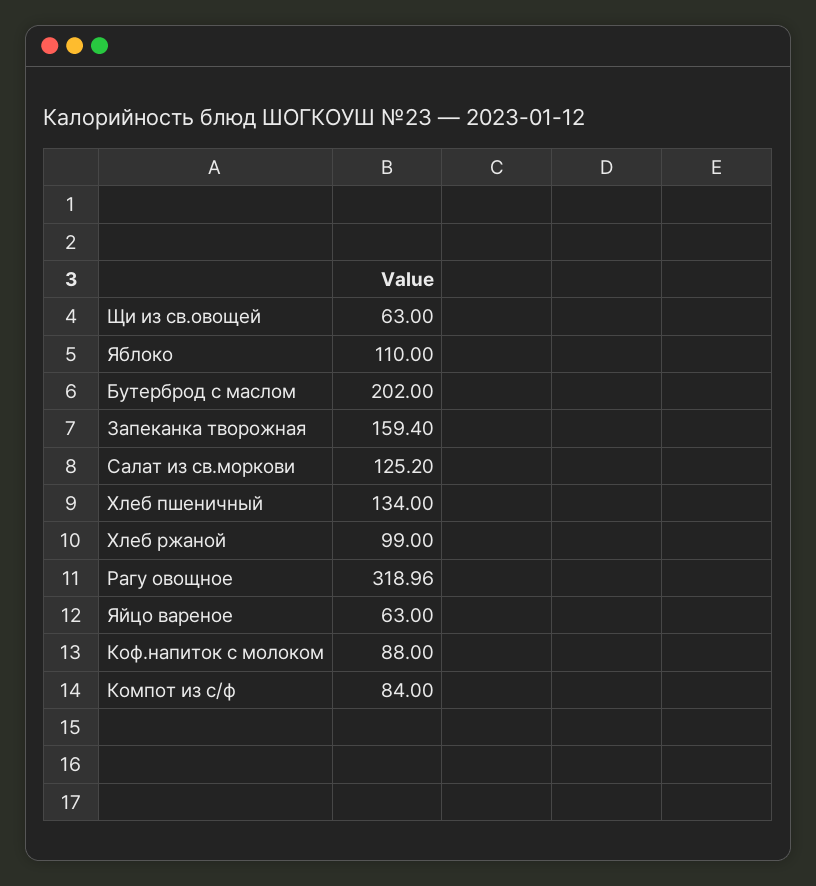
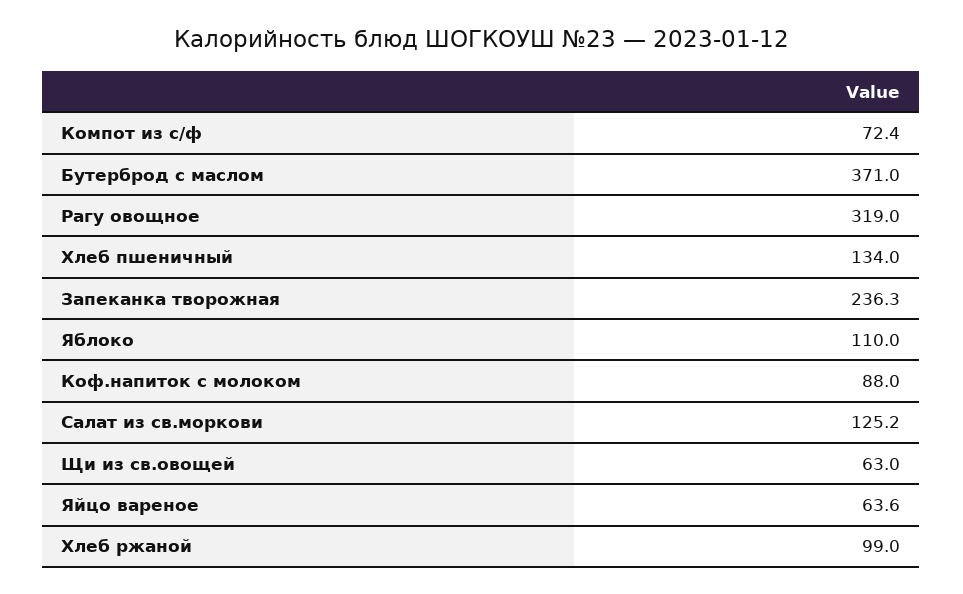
Бутерброд с маслом: 202 -> 371
Запеканка творожная: 159.4 -> 236.3
Рагу овощное: 318.96 -> 319
Яйцо вареное: 63 -> 63.6
Компот из с/ф: 84 -> 72.4

